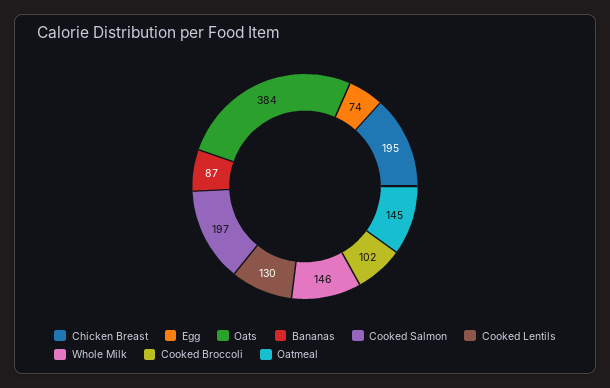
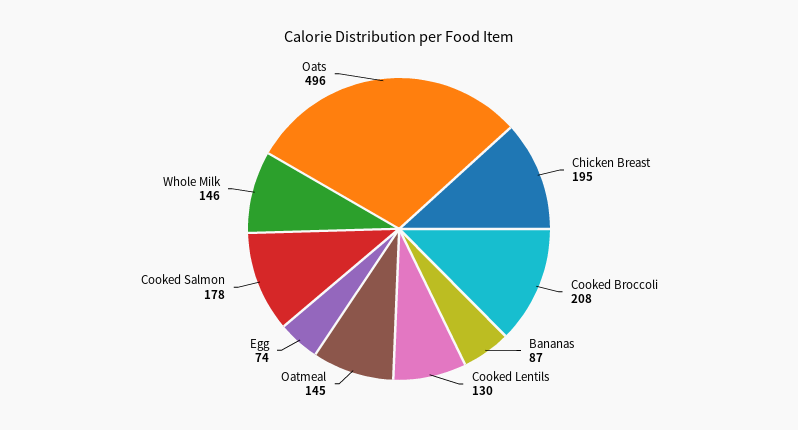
Oats: 384 -> 496
Cooked Salmon: 197 -> 178
Cooked Broccoli: 102 -> 208

